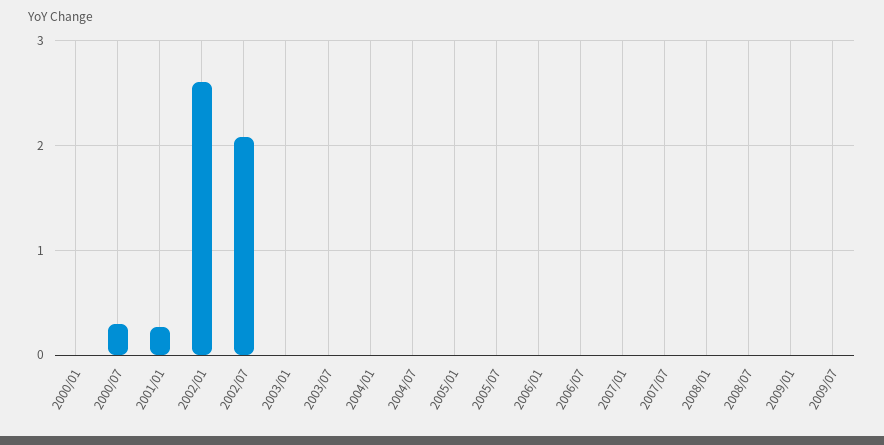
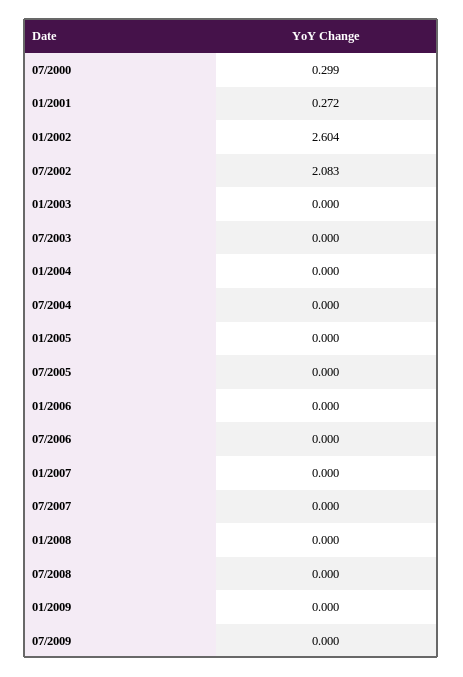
2000/01: 0 -> none

